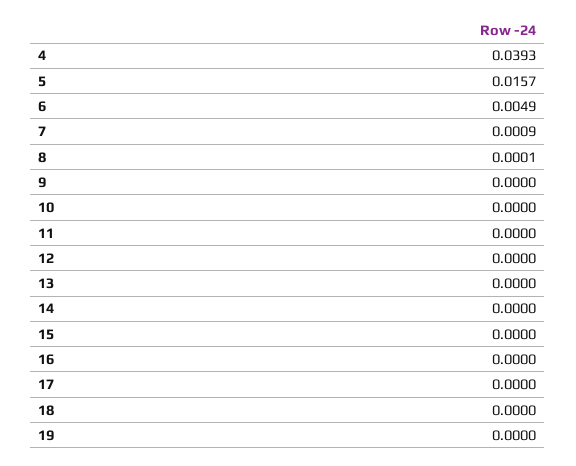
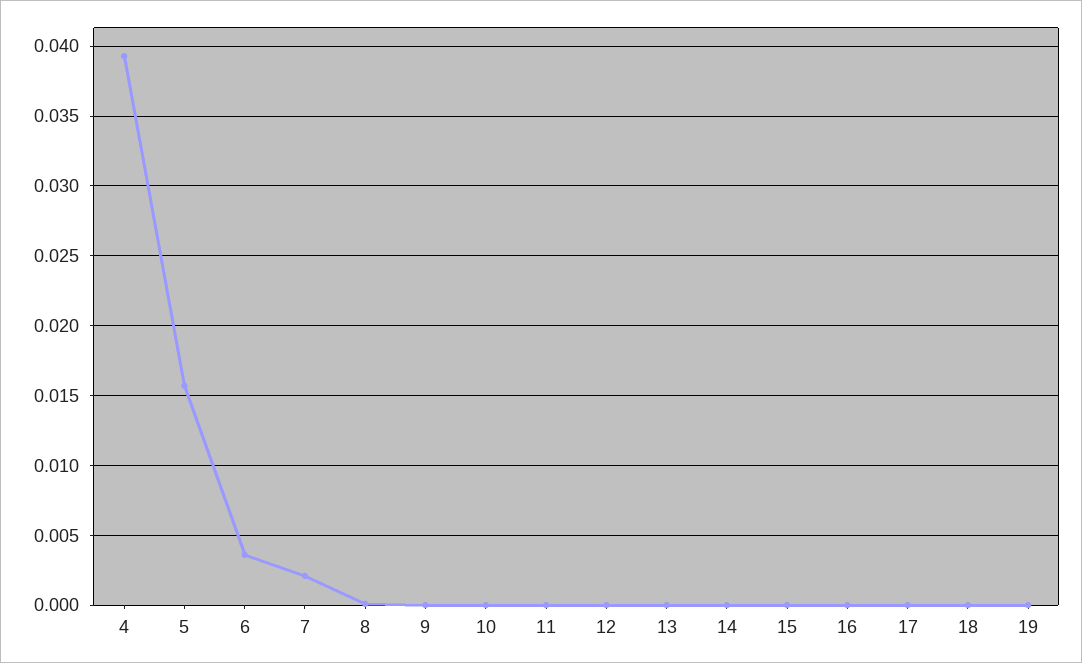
6: 0.0049 -> 0.0035
7: 0.0009 -> 0.002

